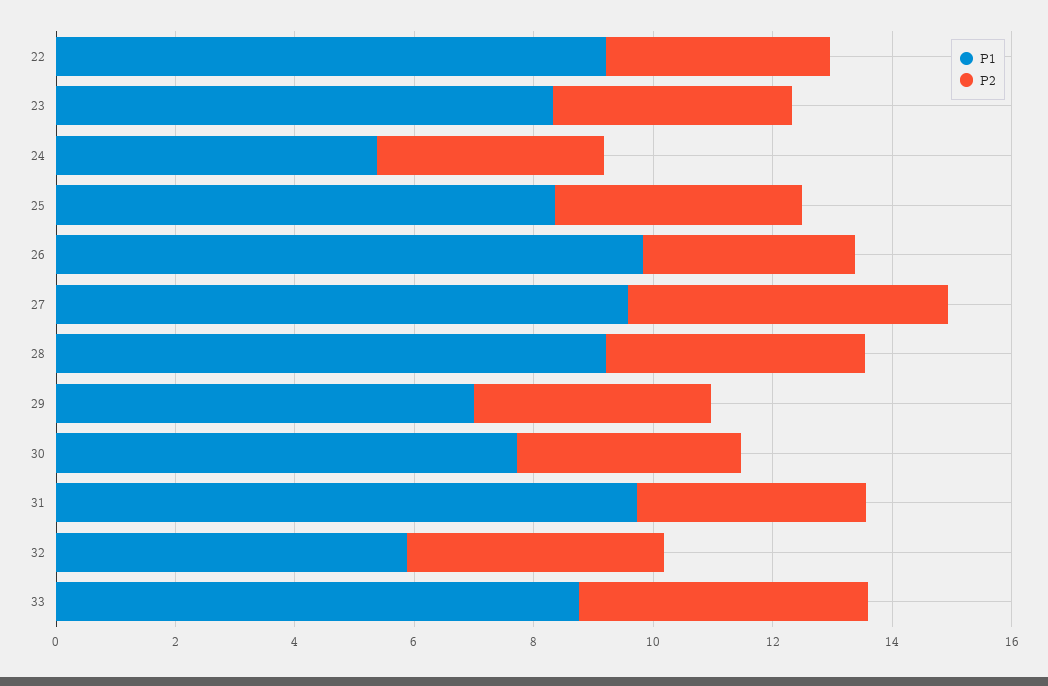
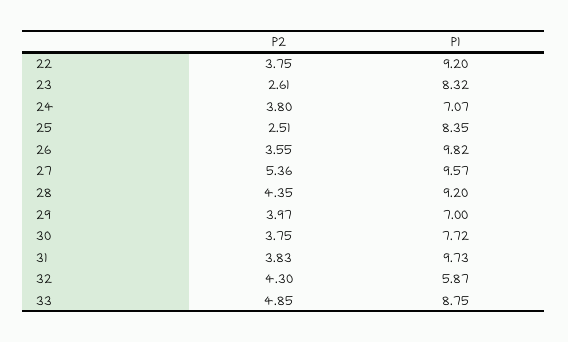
P2, 23: 4 -> 2.61
P1, 24: 5.5 -> 7.07
P2, 25: 4 -> 2.51

